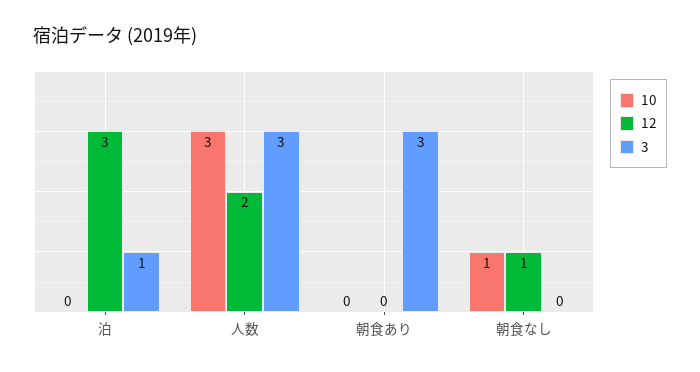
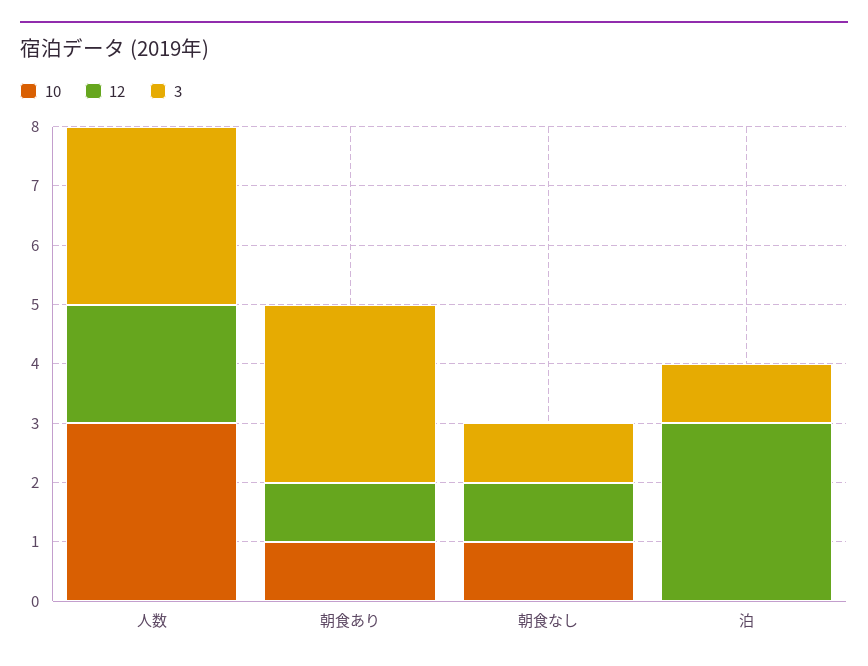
10, 朝食あり: 0 -> 1
12, 朝食あり: 0 -> 1
3, 朝食なし: 0 -> 1

